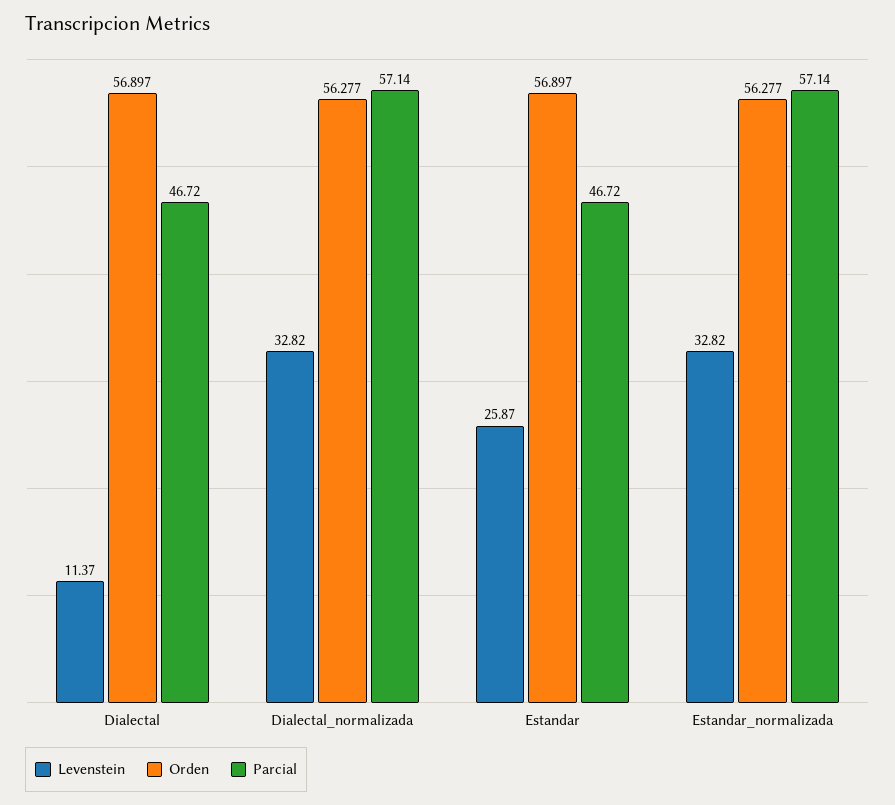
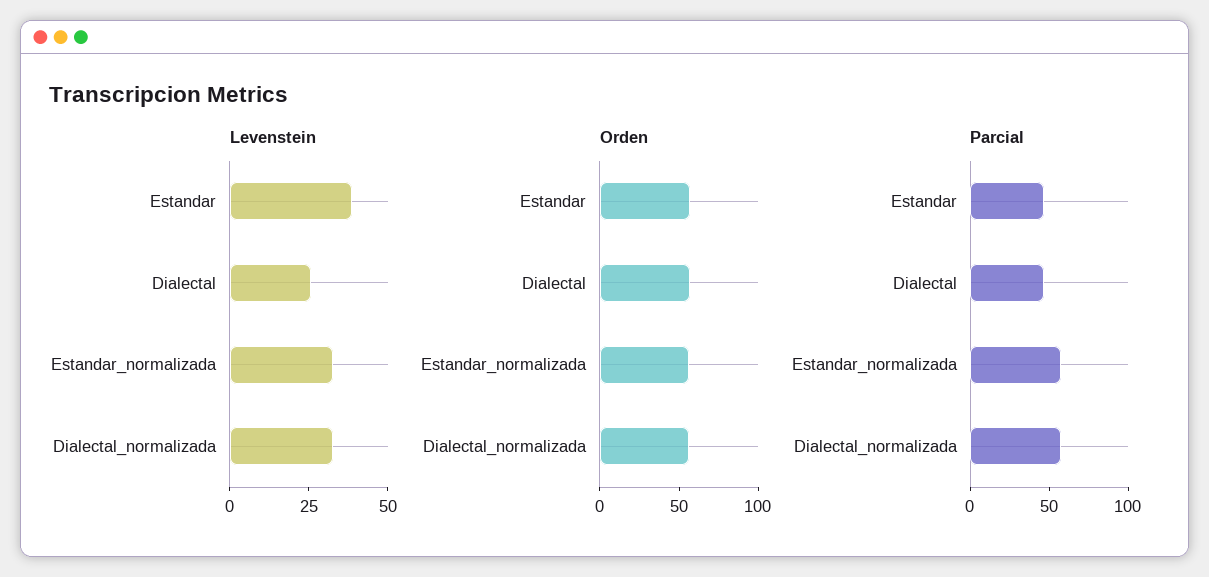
Levenstein, Dialectal: 11.37 -> 25
Levenstein, Estandar: 25.87 -> 40

